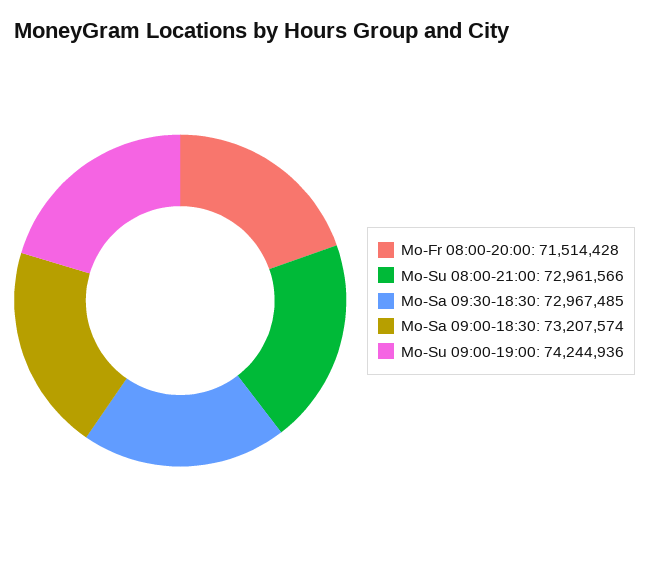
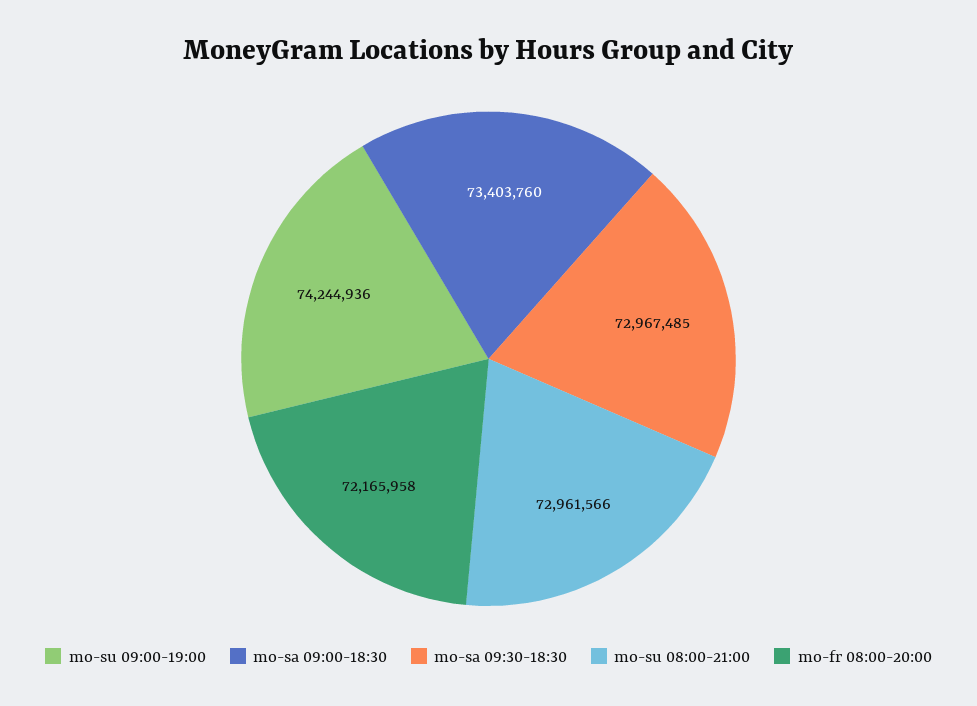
Mo-Fr 08:00-20:00: 71514428 -> 72165958
Mo-Sa 09:00-18:30: 73207574 -> 73403760

